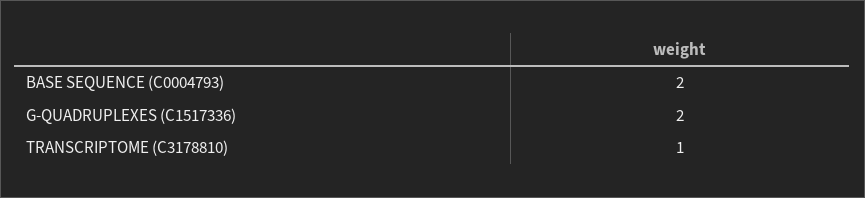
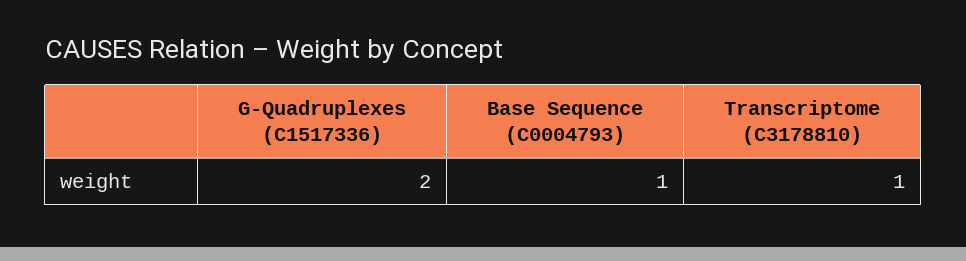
BASE SEQUENCE (C0004793): 2 -> 1

